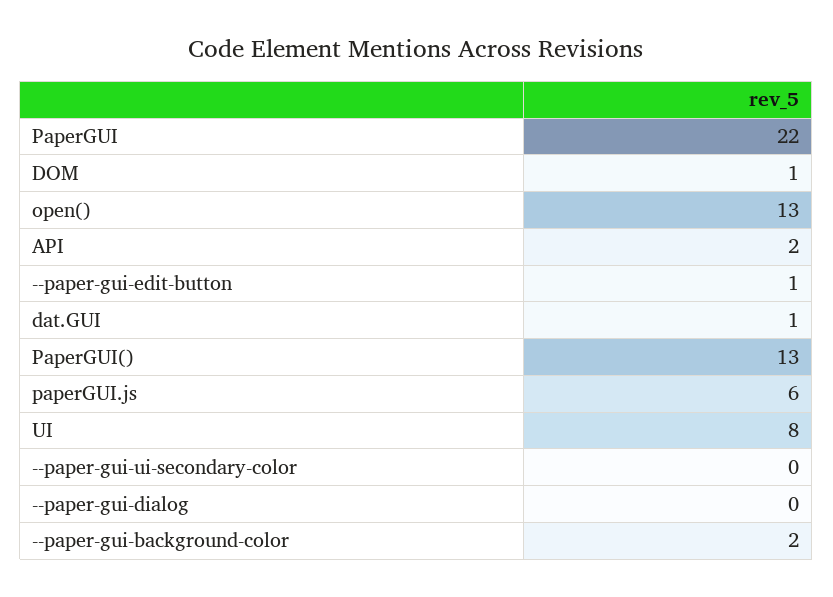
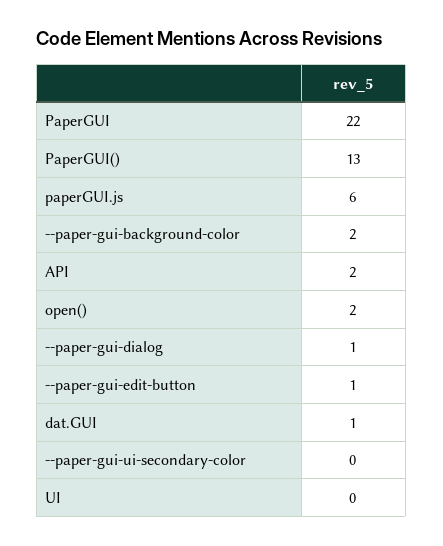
DOM: 1 -> none
open(): 13 -> 2
UI: 8 -> 0
--paper-gui-dialog: 0 -> 1

